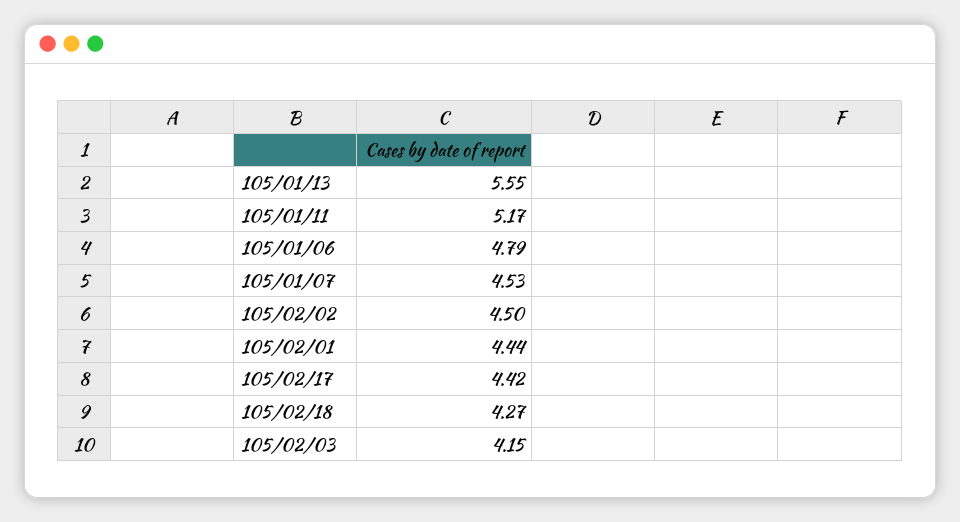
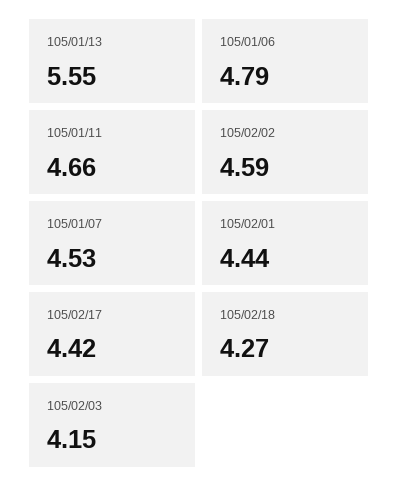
105/01/11: 5.17 -> 4.66
105/02/02: 4.5 -> 4.59

